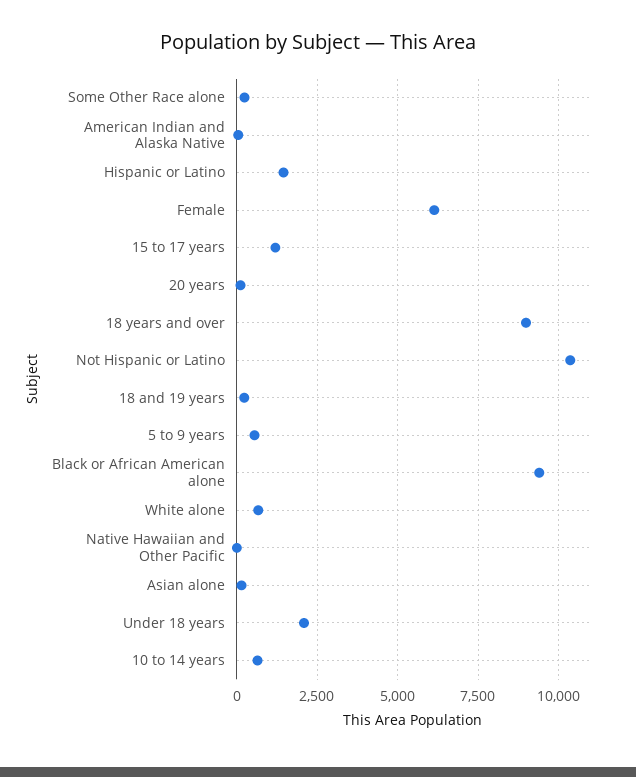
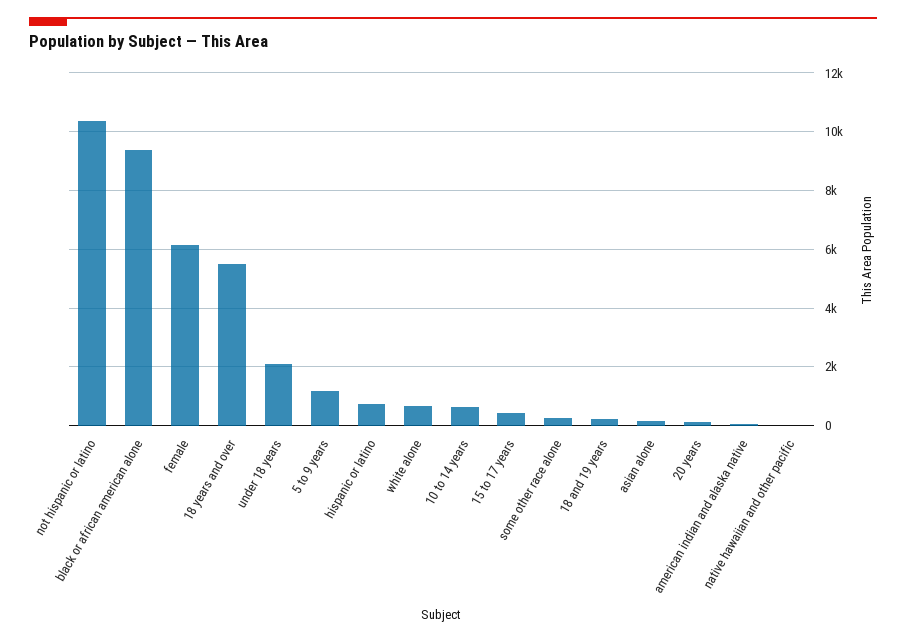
Hispanic or Latino: 1500 -> 750
15 to 17 years: 1250 -> 500
18 years and over: 9000 -> 5500
5 to 9 years: 500 -> 1250

